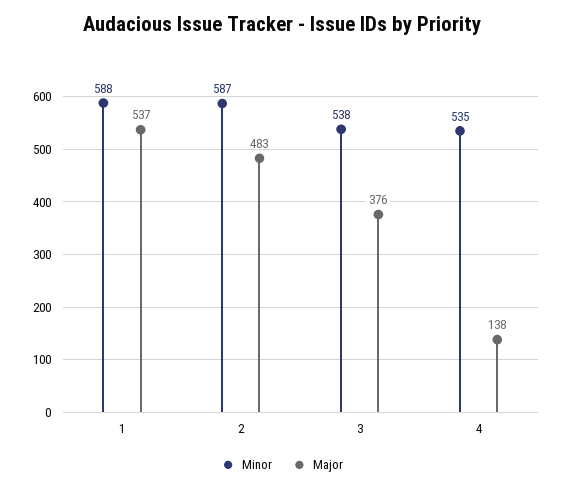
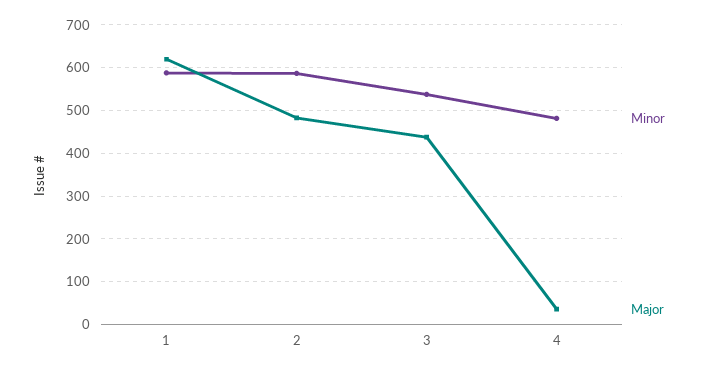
Major, 1: 537 -> 620
Major, 3: 376 -> 440
Minor, 4: 535 -> 480
Major, 4: 138 -> 40

